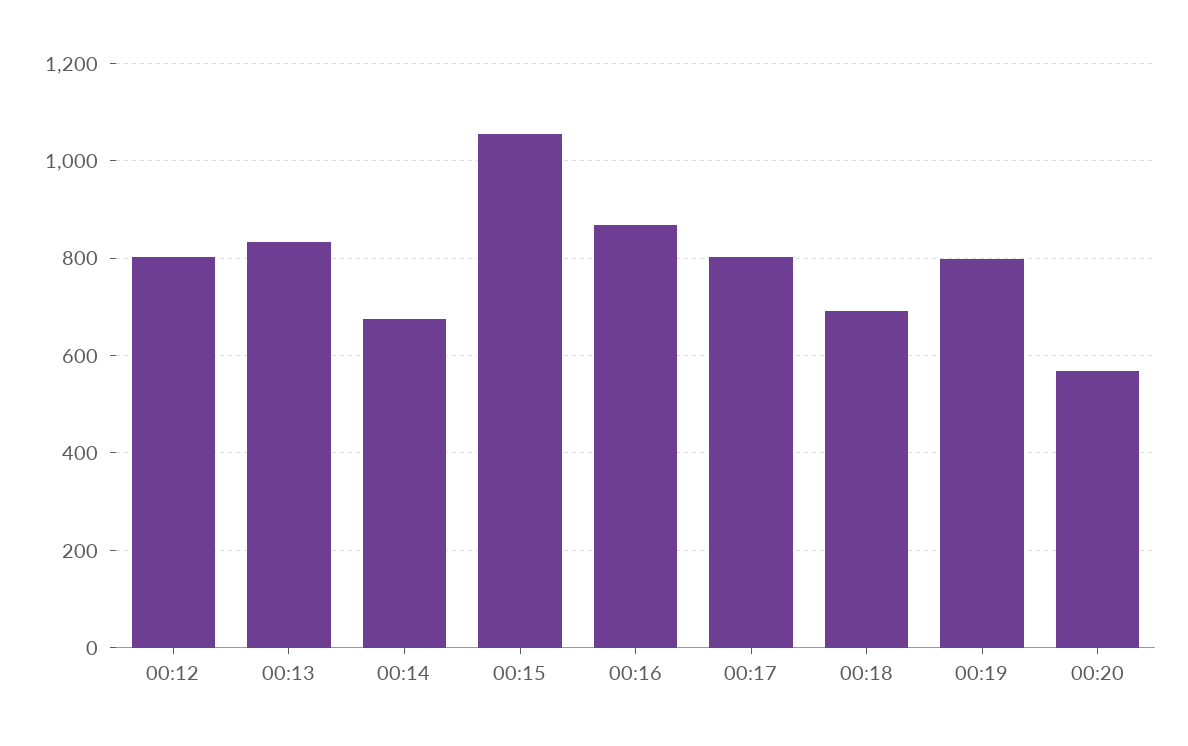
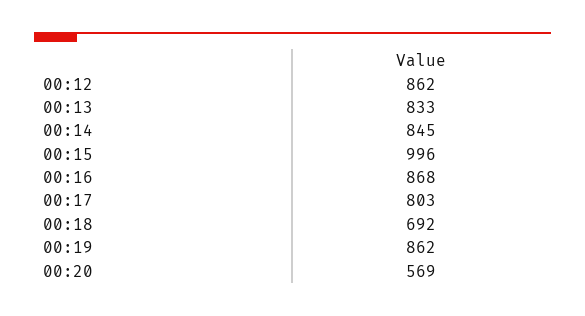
00:12: 800 -> 862
00:14: 680 -> 845
00:15: 1060 -> 996
00:19: 800 -> 862

